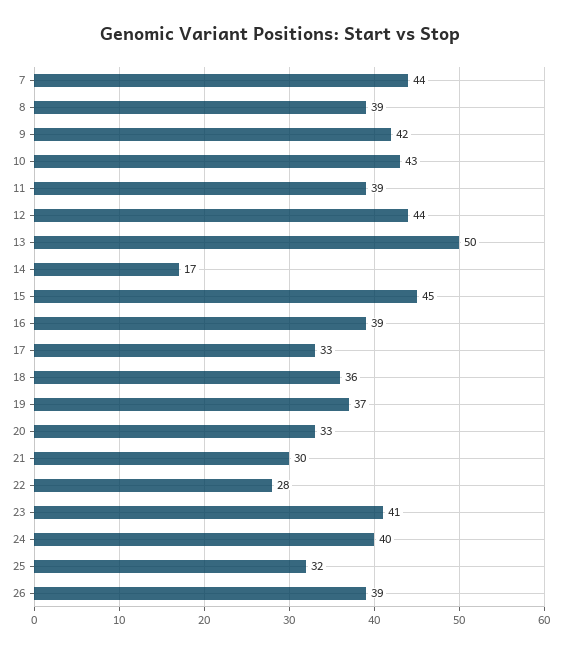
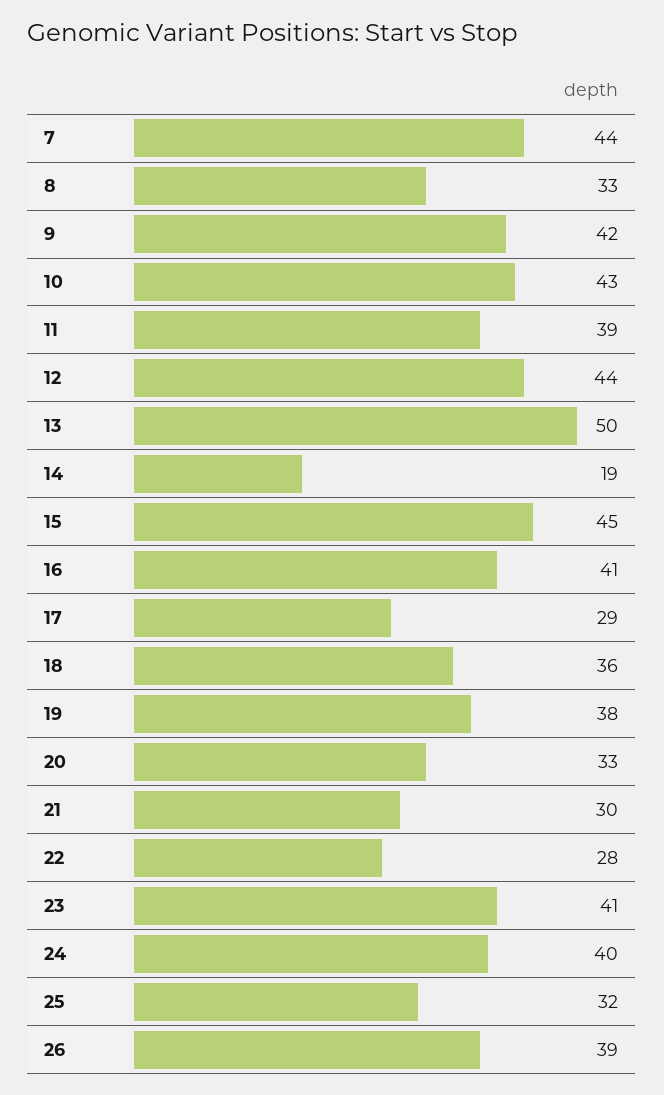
8: 39 -> 33
14: 17 -> 19
16: 39 -> 41
17: 33 -> 29
19: 37 -> 38

